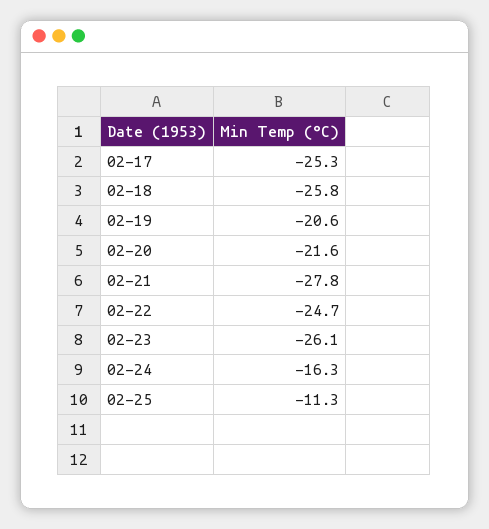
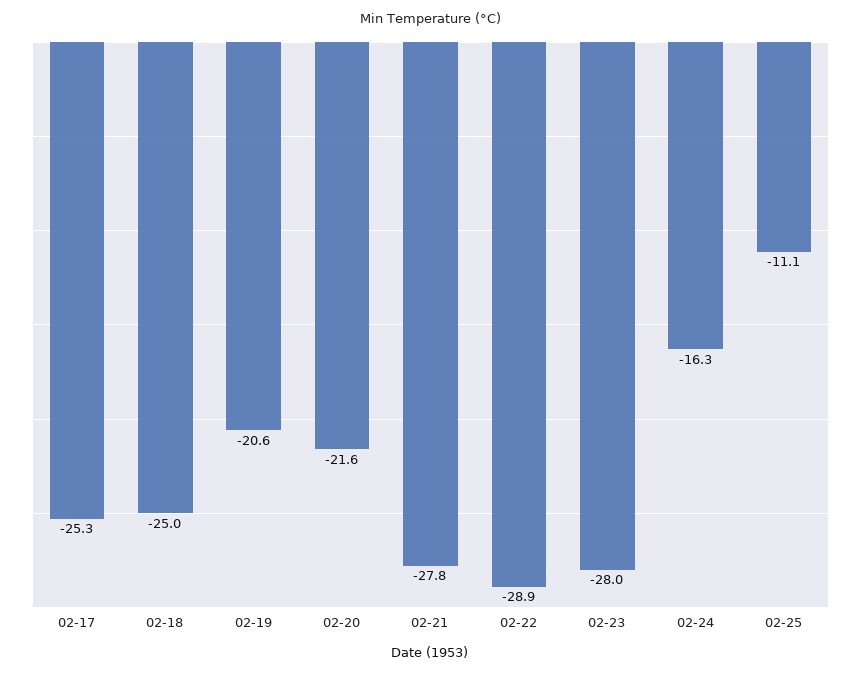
02-18: -25.8 -> -25
02-22: -24.7 -> -28.9
02-23: -26.1 -> -28
02-25: -11.3 -> -11.1

